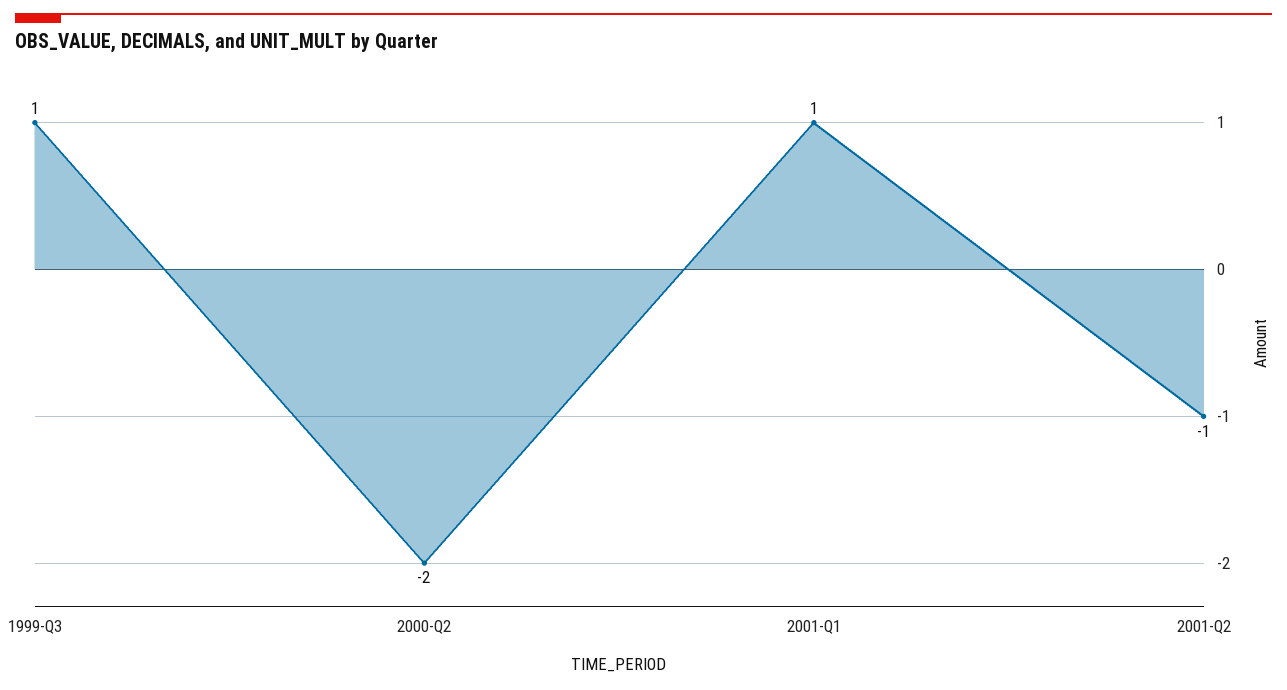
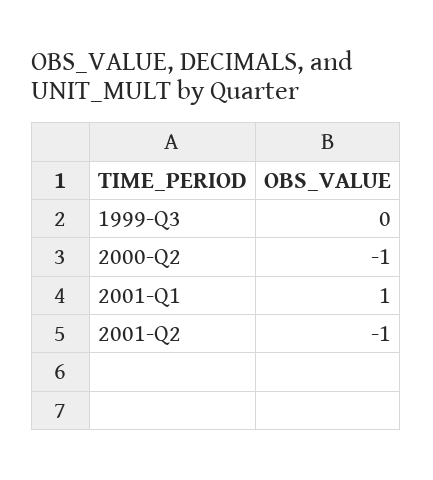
1999-Q3: 1 -> 0
2000-Q2: -2 -> -1

